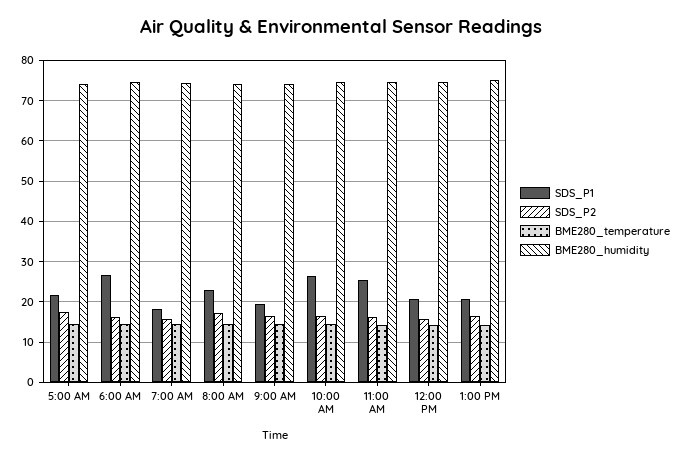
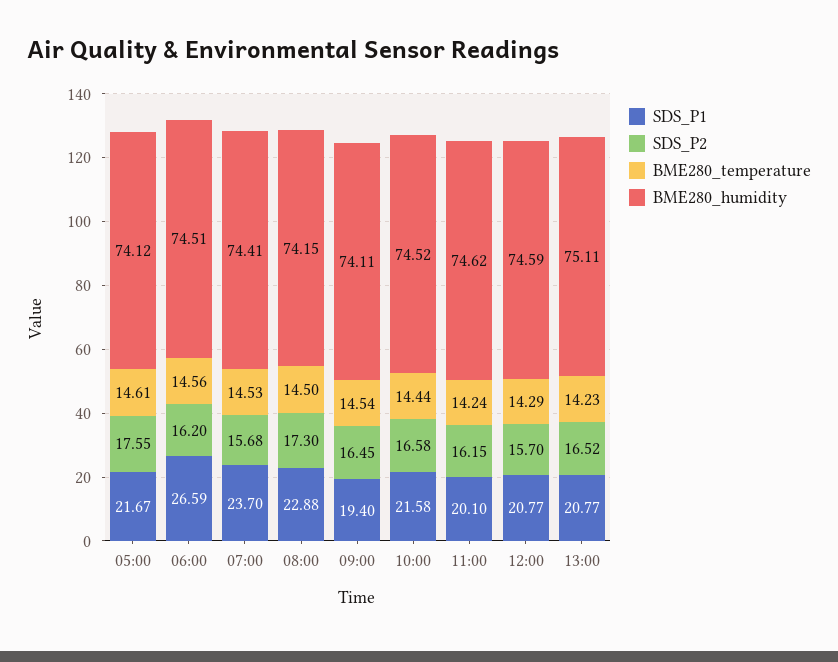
SDS_P1, 7:00 AM: 18 -> 23.7
SDS_P1, 10:00 AM: 26 -> 21.58
SDS_P1, 11:00 AM: 26 -> 20.1

